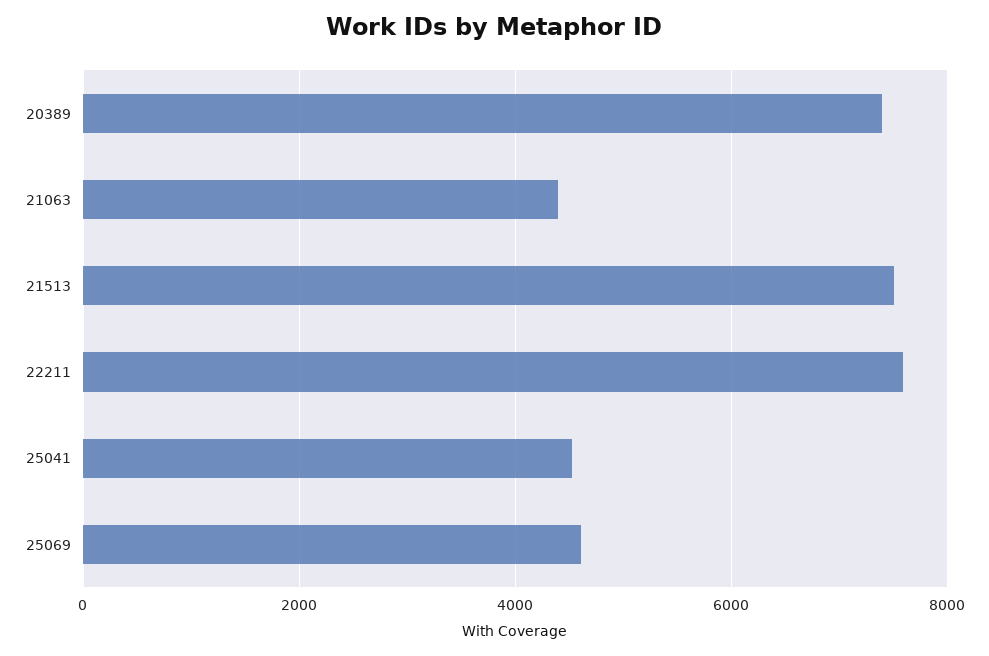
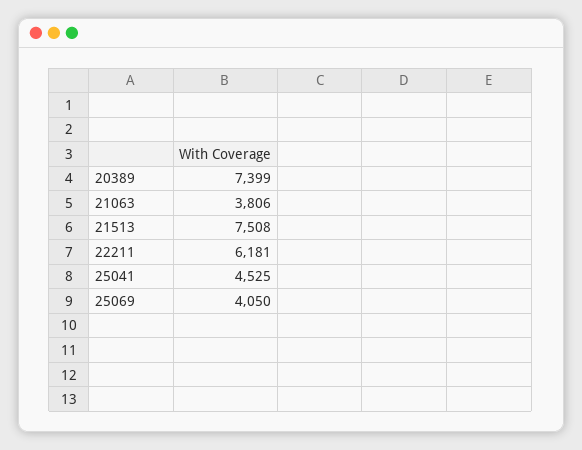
21063: 4400 -> 3806
22211: 7600 -> 6181
25069: 4600 -> 4050

